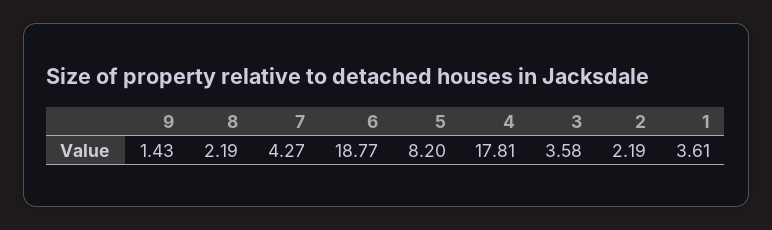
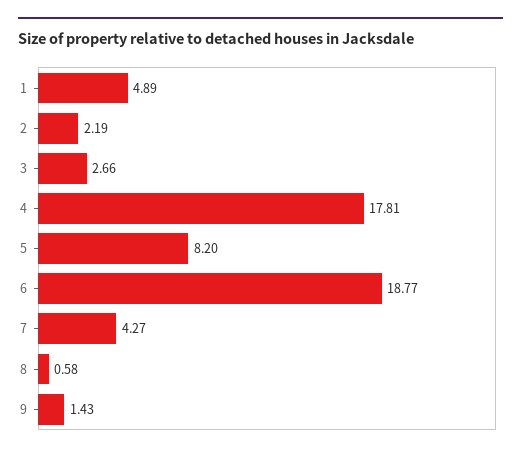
8: 2.19 -> 0.58
3: 3.58 -> 2.66
1: 3.61 -> 4.89

